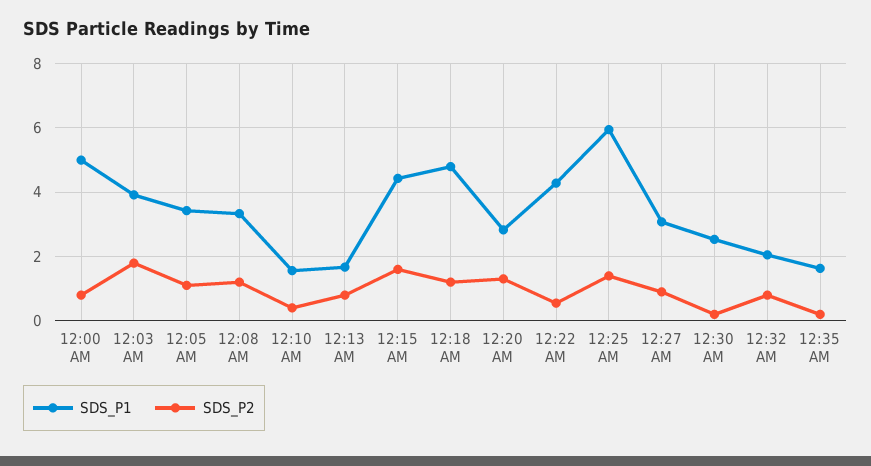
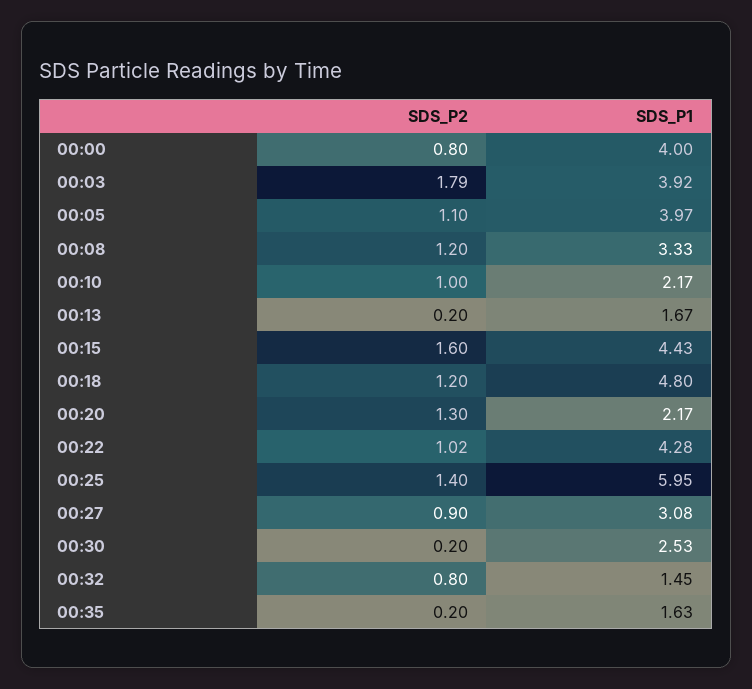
SDS_P1, 12:00 AM: 5 -> 4
SDS_P1, 12:05 AM: 3.4 -> 3.97
SDS_P1, 12:10 AM: 1.6 -> 2.17
SDS_P2, 12:10 AM: 0.4 -> 1
SDS_P2, 12:13 AM: 0.8 -> 0.2
SDS_P1, 12:20 AM: 2.8 -> 2.17
SDS_P2, 12:22 AM: 0.6 -> 1.02
SDS_P1, 12:32 AM: 2 -> 1.45

